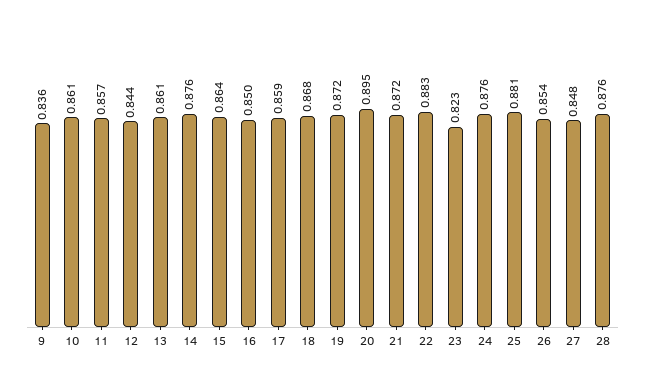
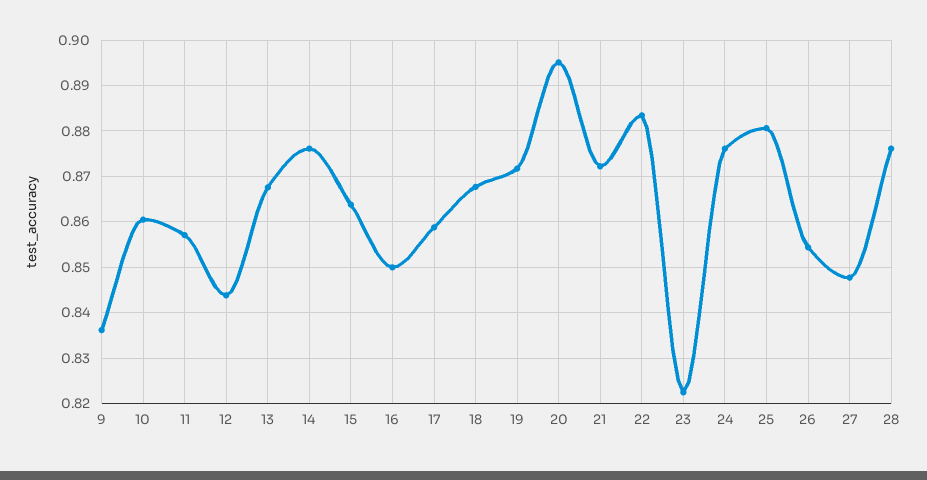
13: 0.861 -> 0.868

